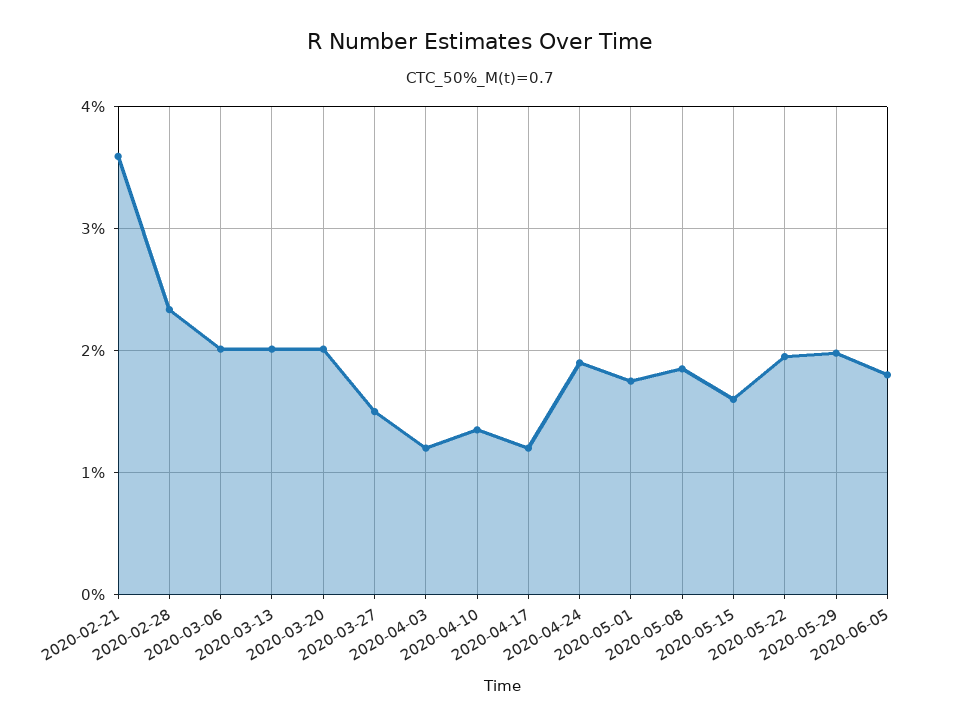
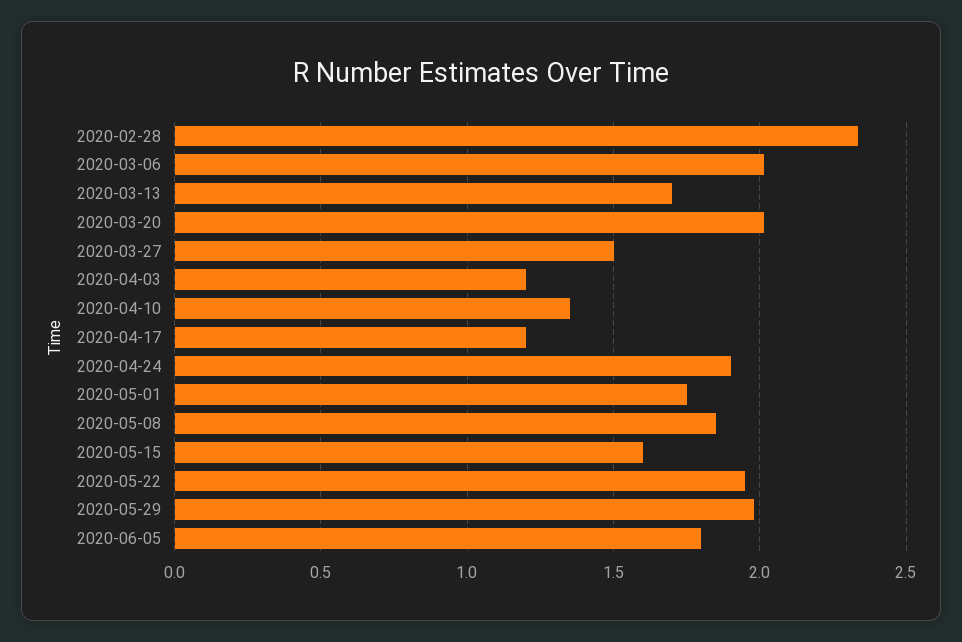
2020-02-21: 3.6 -> none
2020-03-13: 2 -> 1.7

